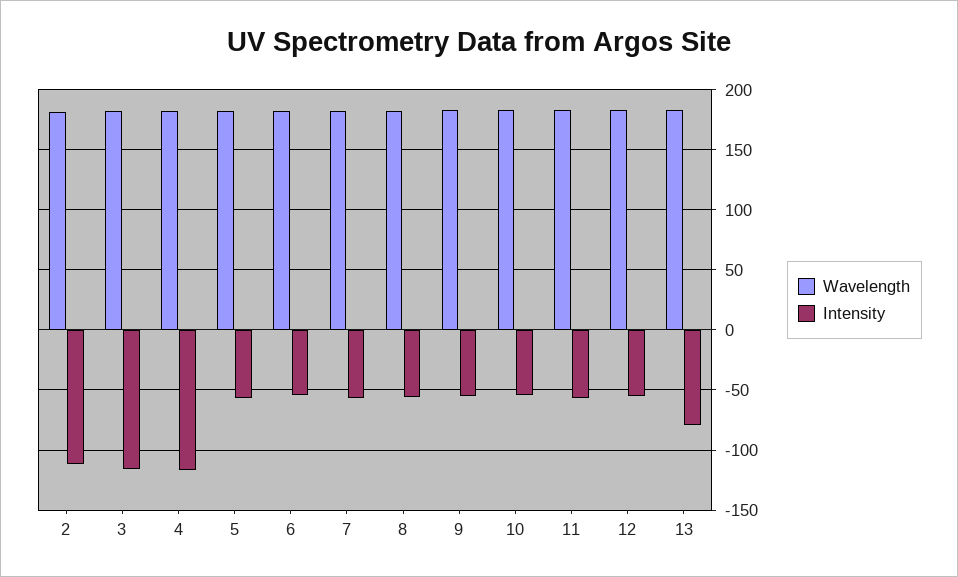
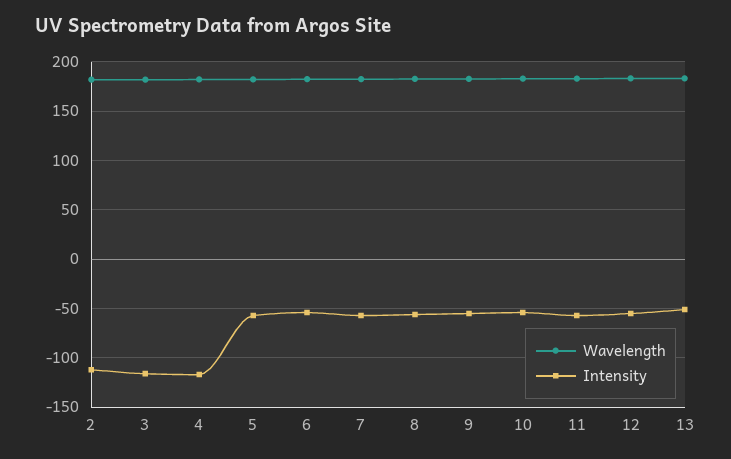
Intensity, 13: -80 -> -50

